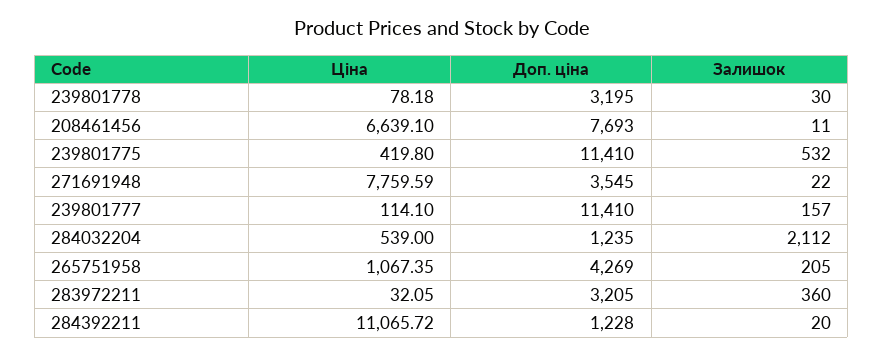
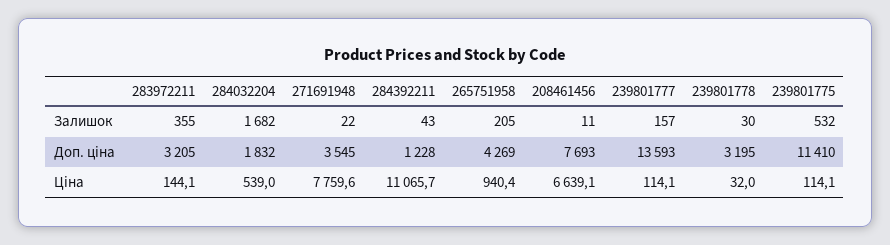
Ціна, 239801778: 78.18 -> 32
Ціна, 239801775: 419.8 -> 114.1
Доп. ціна, 239801777: 11410 -> 13593
Доп. ціна, 284032204: 1235 -> 1832
Залишок, 284032204: 2112 -> 1682
Ціна, 265751958: 1067.35 -> 940.4
Ціна, 283972211: 32.05 -> 144.1
Залишок, 283972211: 360 -> 355
Залишок, 284392211: 20 -> 43

